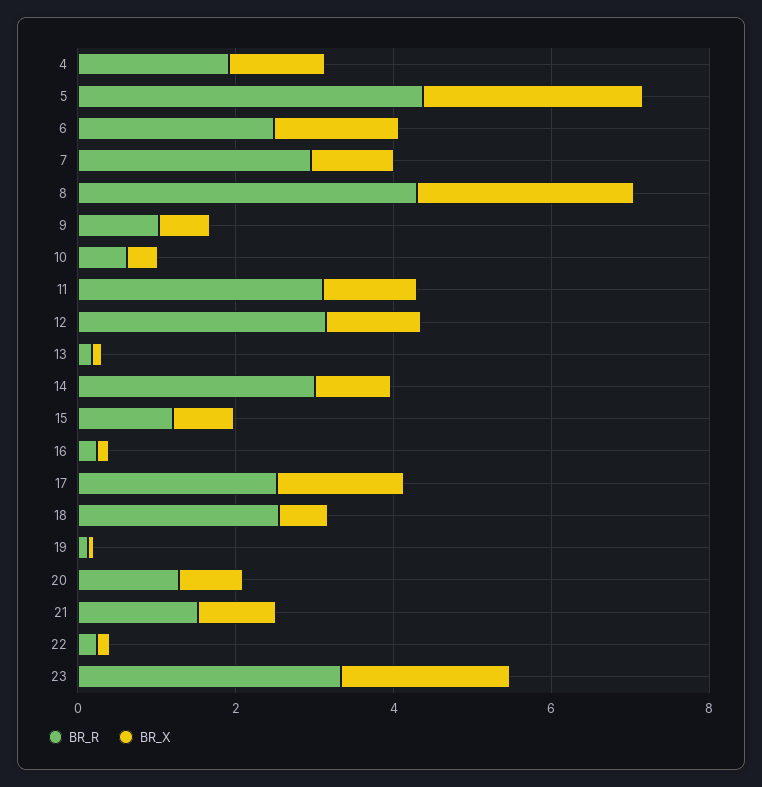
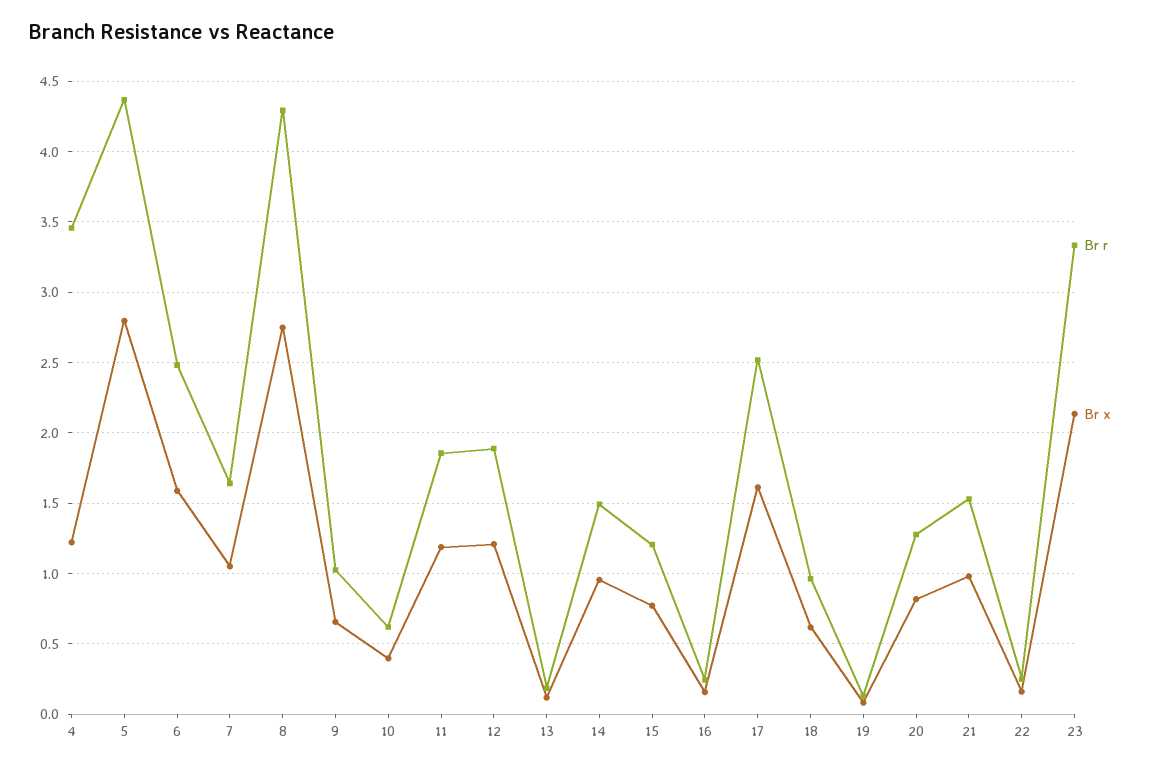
BR_R, 4: 2 -> 3.45
BR_R, 7: 3 -> 1.65
BR_R, 11: 3 -> 1.85
BR_R, 12: 3 -> 1.9
BR_R, 14: 3 -> 1.5
BR_R, 18: 2.5 -> 0.95

